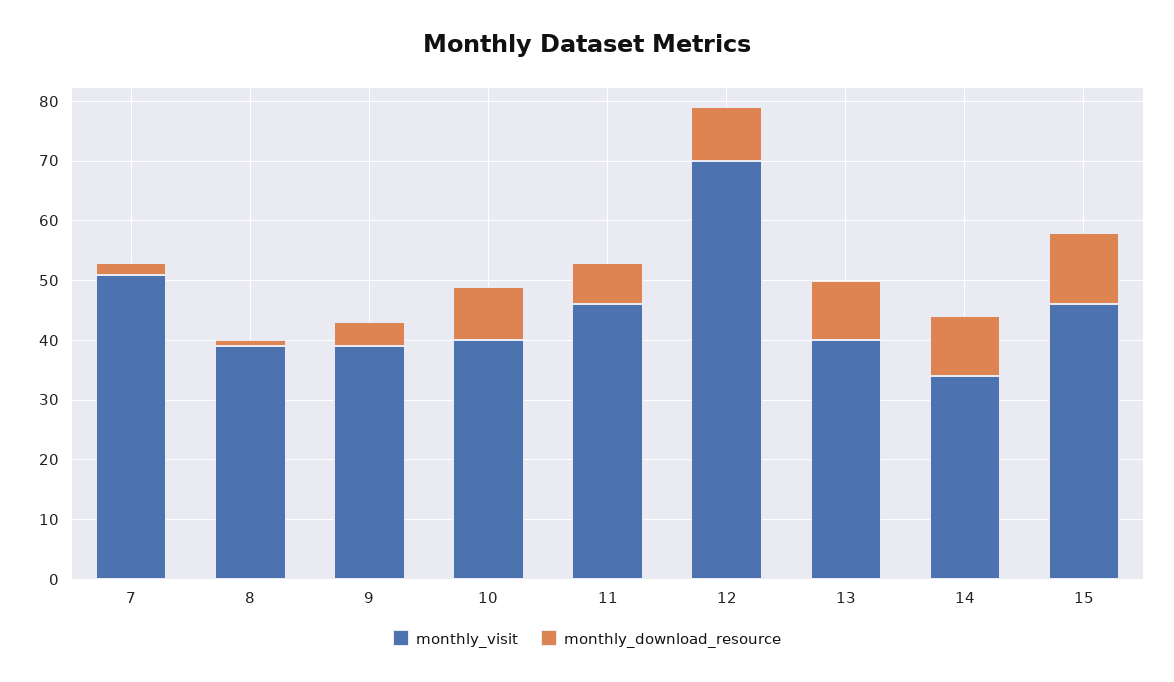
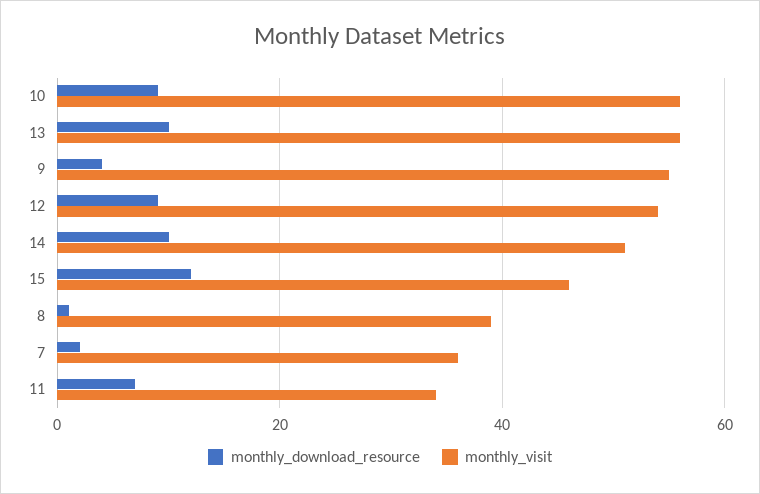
monthly_visit, 7: 50 -> 35
monthly_visit, 9: 40 -> 55
monthly_visit, 10: 40 -> 55
monthly_visit, 11: 45 -> 35
monthly_visit, 12: 70 -> 55
monthly_visit, 13: 40 -> 55
monthly_visit, 14: 35 -> 50

